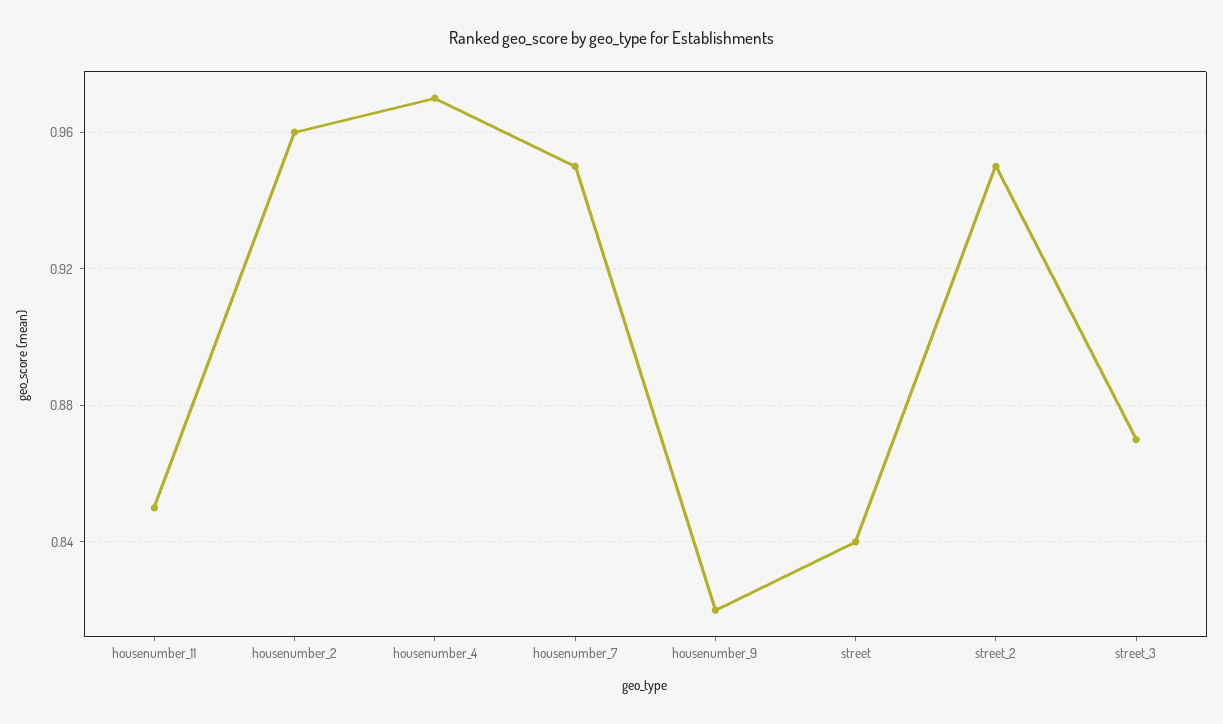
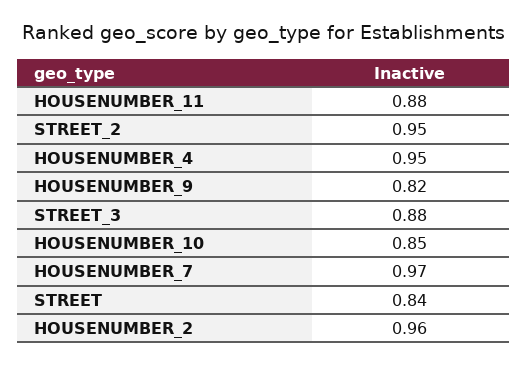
housenumber_11: 0.85 -> 0.88
housenumber_4: 0.97 -> 0.95
housenumber_7: 0.95 -> 0.97
street_3: 0.87 -> 0.88
HOUSENUMBER_10: none -> 0.85

